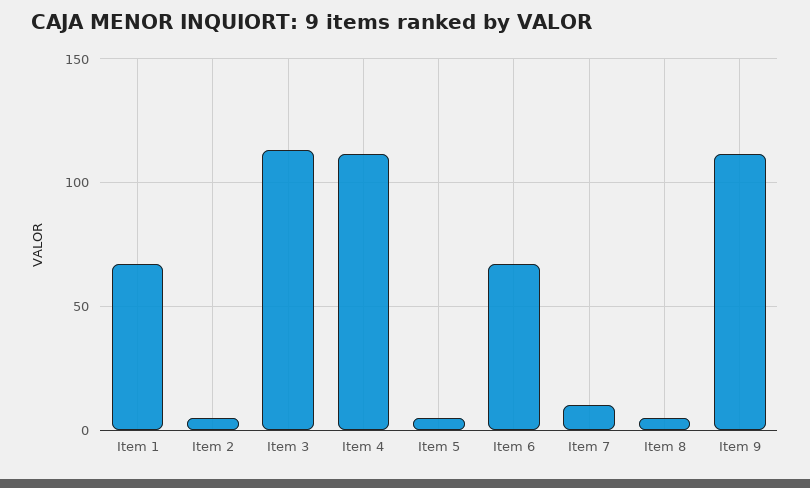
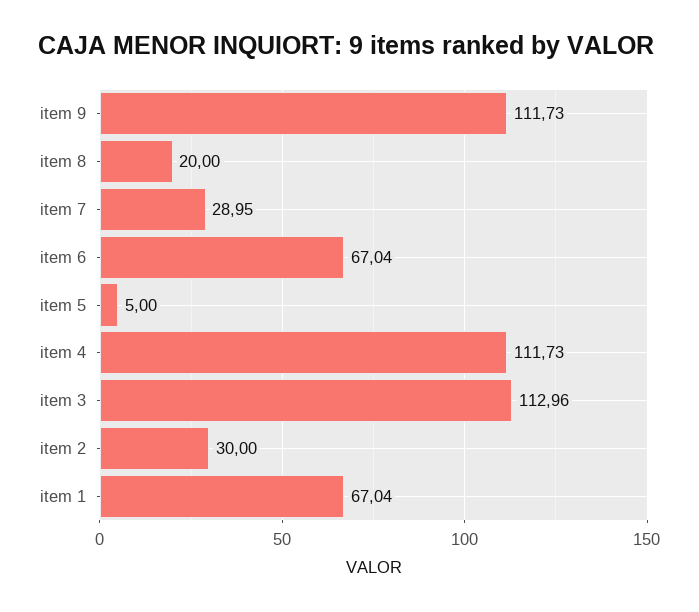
Item 2: 5 -> 30
Item 7: 10 -> 28.95
Item 8: 5 -> 20

